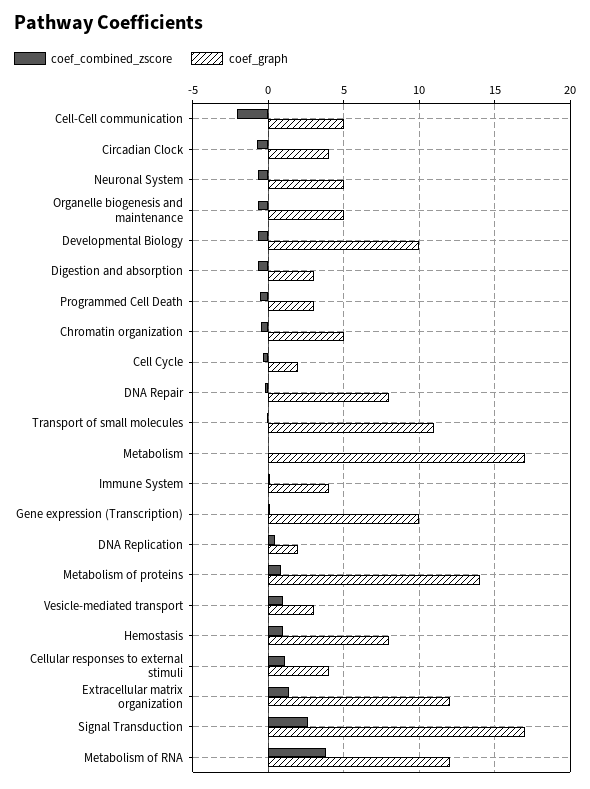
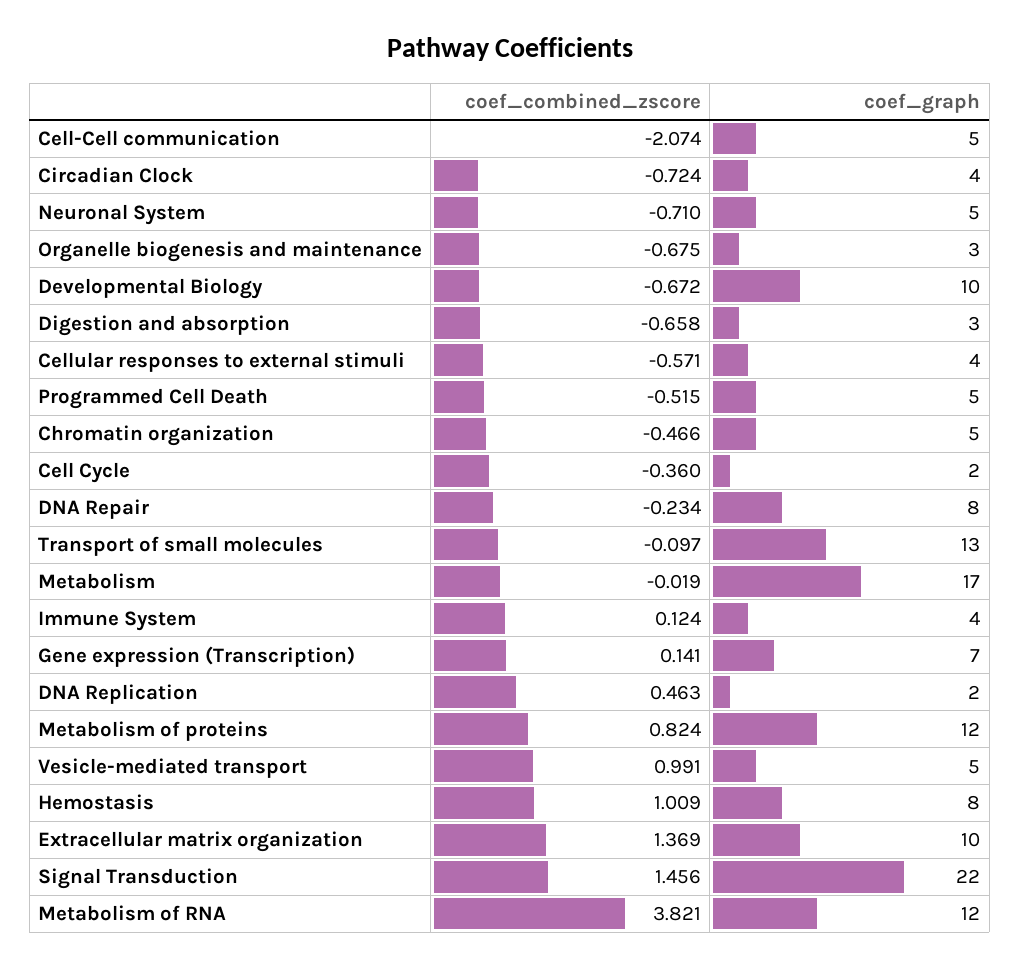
coef_graph, Organelle biogenesis and maintenance: 5 -> 3
coef_graph, Programmed Cell Death: 3 -> 5
coef_graph, Transport of small molecules: 11 -> 13
coef_graph, Gene expression (Transcription): 10 -> 7
coef_graph, Metabolism of proteins: 14 -> 12
coef_graph, Vesicle-mediated transport: 3 -> 5
coef_combined_zscore, Cellular responses to external stimuli: 1 -> -0.571
coef_graph, Extracellular matrix organization: 12 -> 10
coef_combined_zscore, Signal Transduction: 2.5 -> 1.456
coef_graph, Signal Transduction: 17 -> 22

